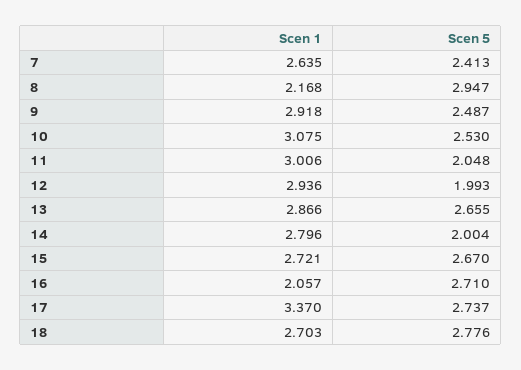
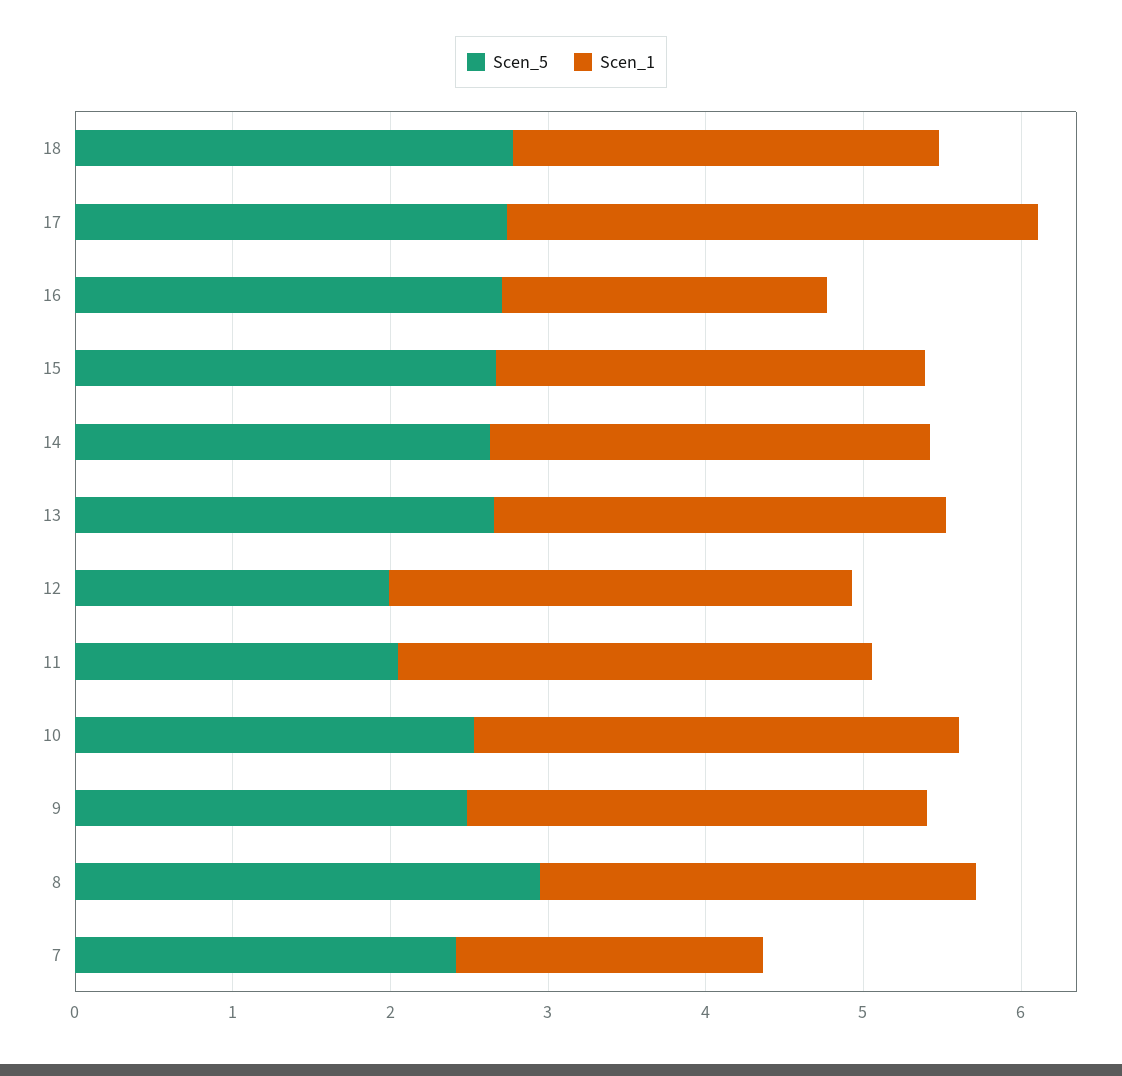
Scen 1, 7: 2.635 -> 2
Scen 1, 8: 2.168 -> 2.8
Scen 5, 14: 2.004 -> 2.6

